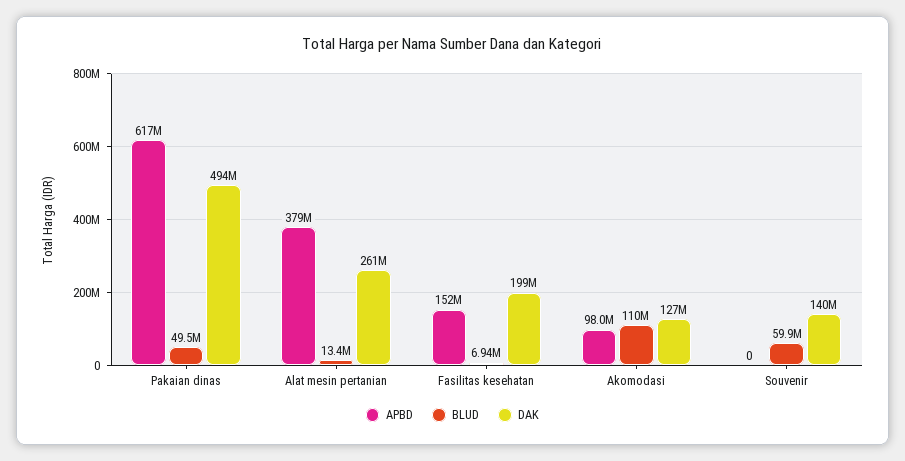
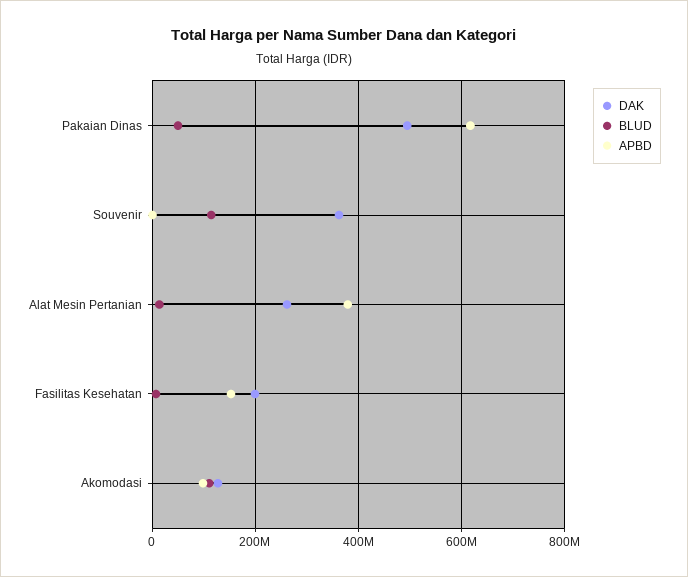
BLUD, Souvenir: 59900000 -> 120000000
DAK, Souvenir: 140000000 -> 360000000

